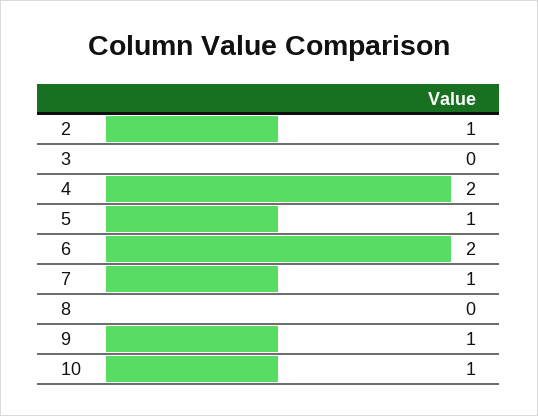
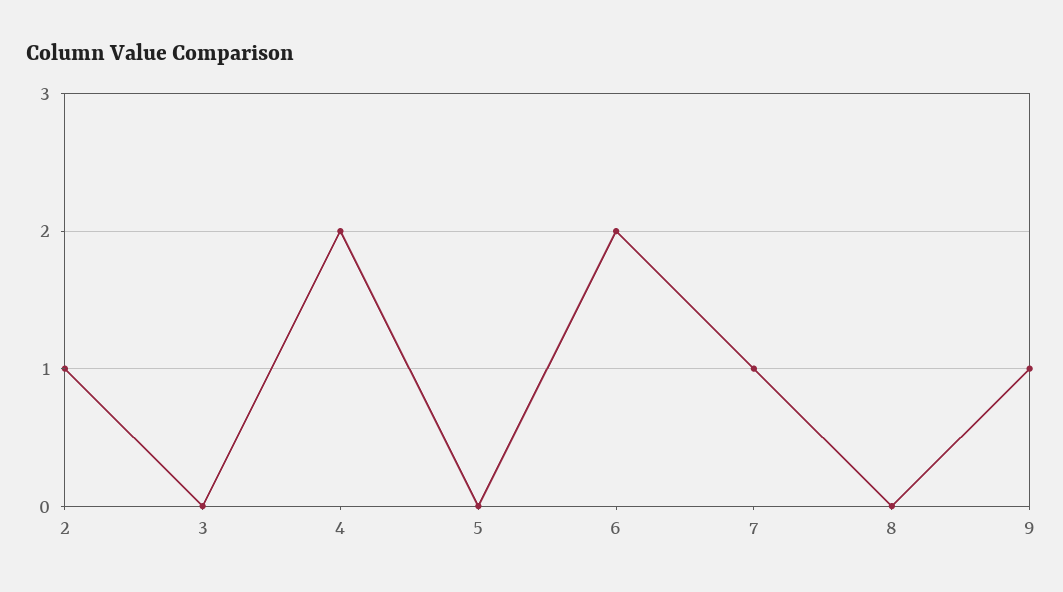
5: 1 -> 0
10: 1 -> none

